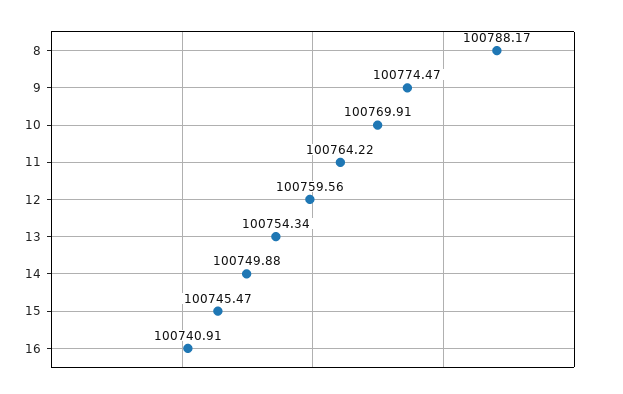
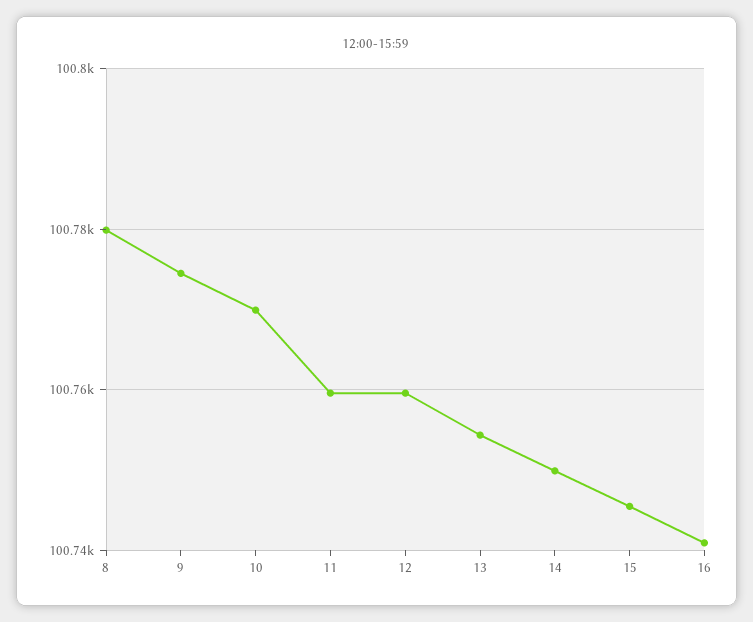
8: 100788.17 -> 100780
11: 100764.22 -> 100760

